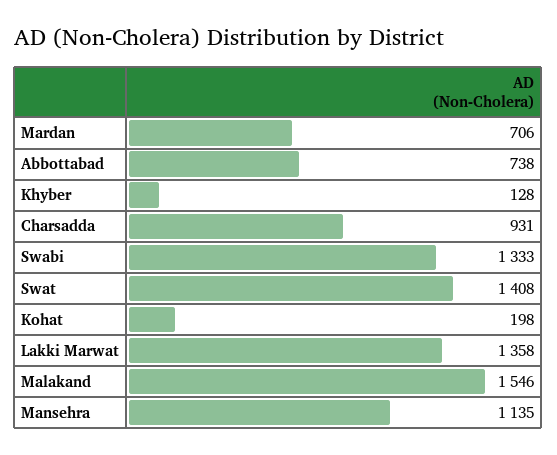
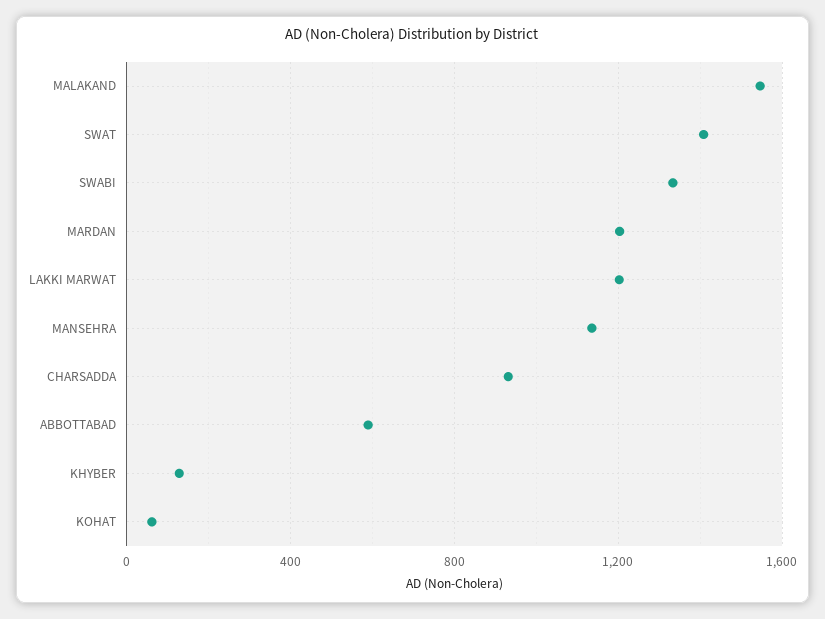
Mardan: 706 -> 1200
Abbottabad: 738 -> 600
Kohat: 198 -> 50
Lakki Marwat: 1358 -> 1200

